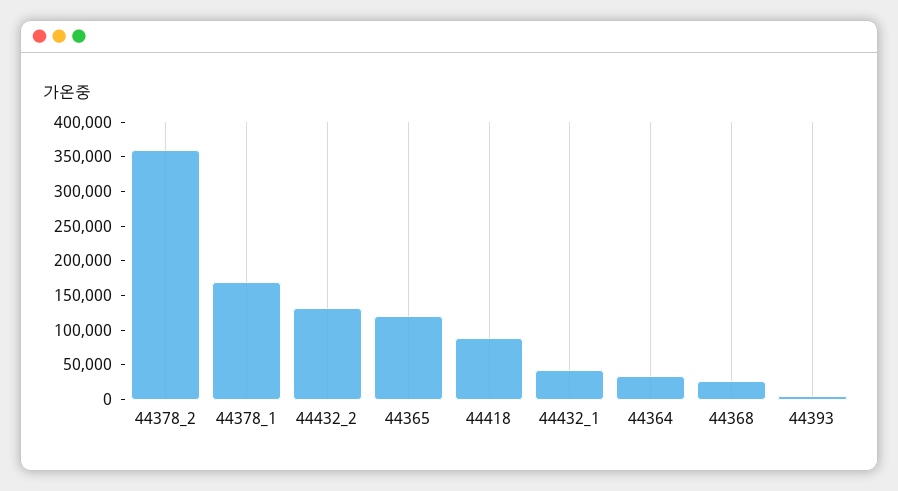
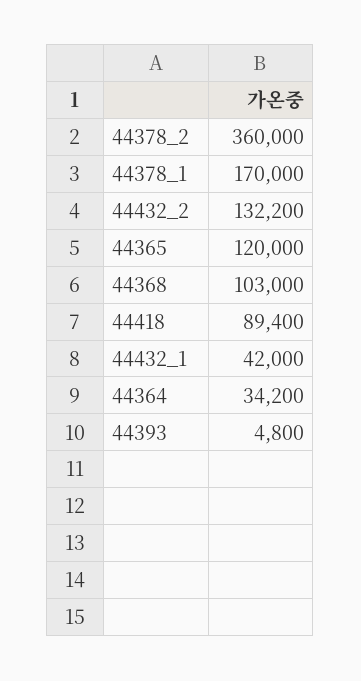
44368: 25000 -> 103000

